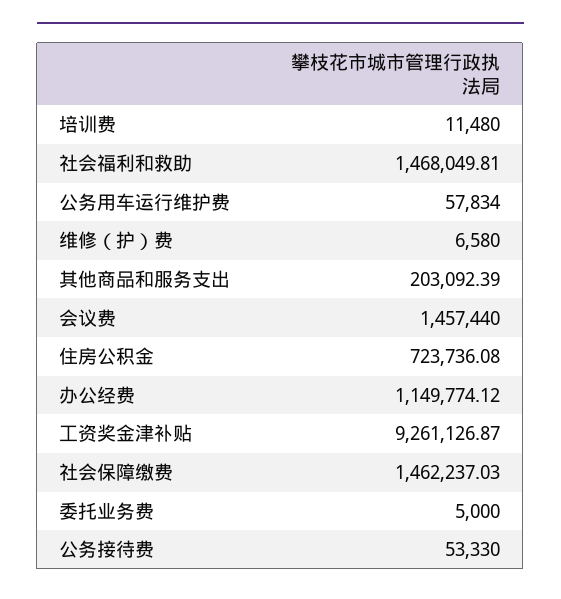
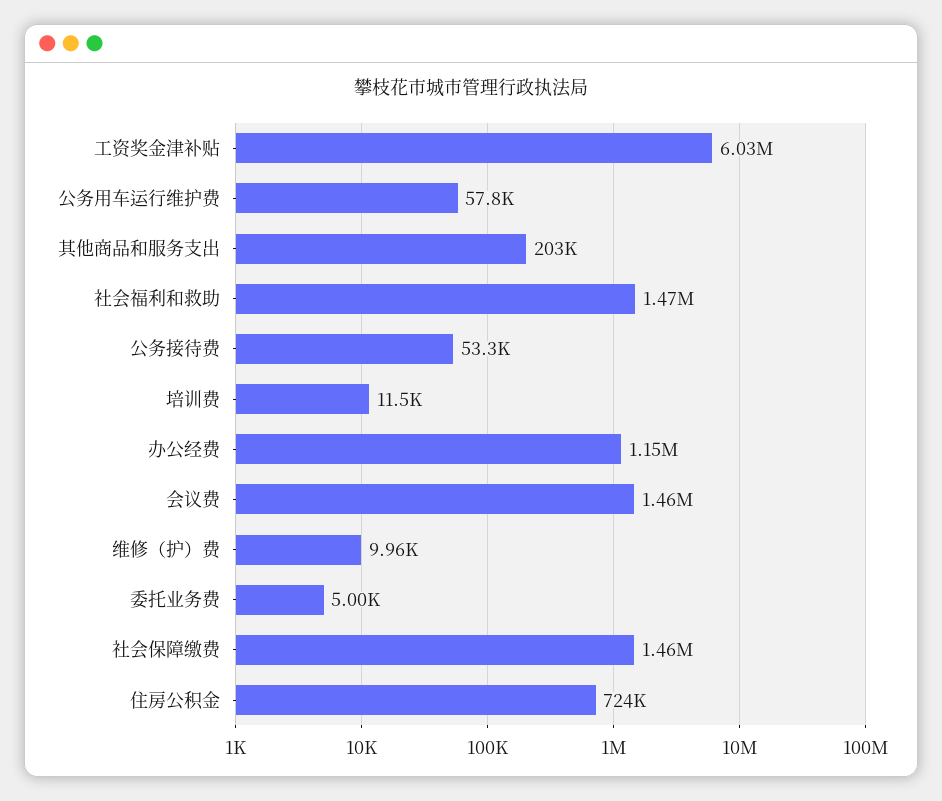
维修（护）费: 6580 -> 9960
工资奖金津补贴: 9261126.87 -> 6030000

